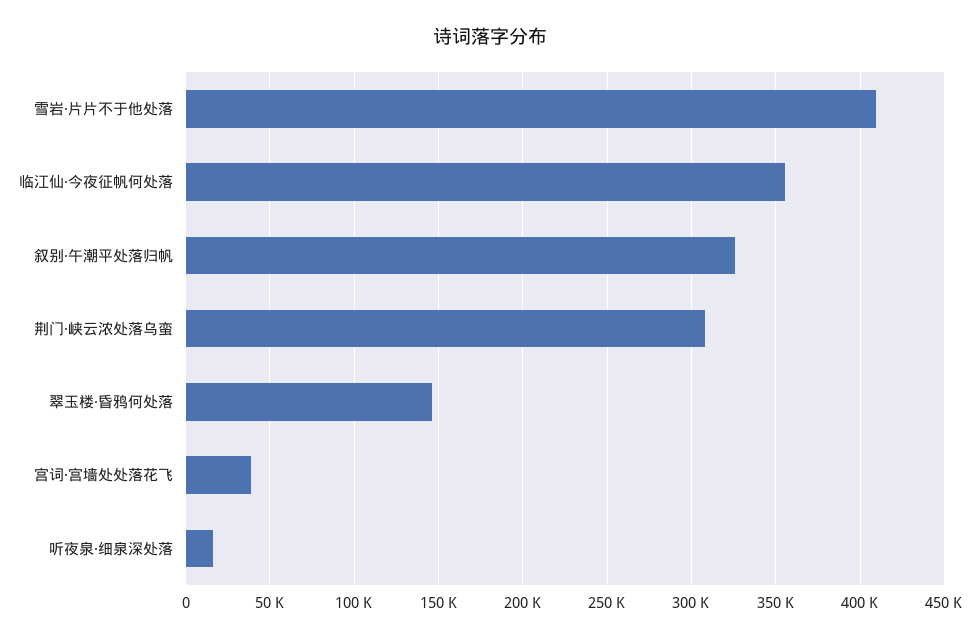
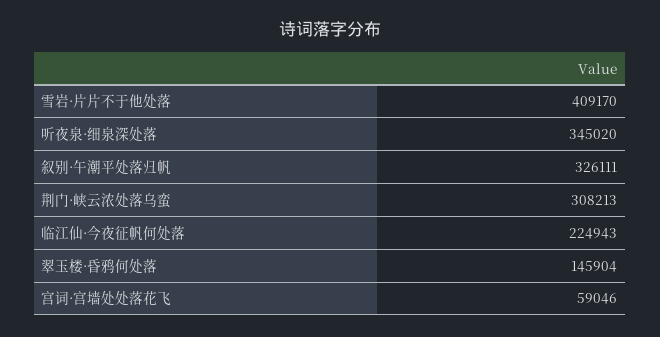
临江仙·今夜征帆何处落: 355000 -> 224943
宫词·宫墙处处落花飞: 40000 -> 59046
听夜泉·细泉深处落: 15000 -> 345020

